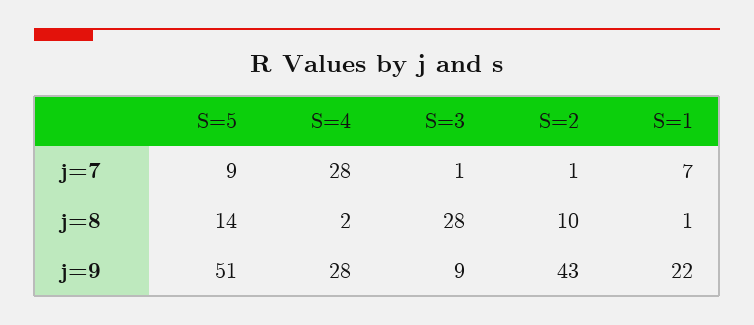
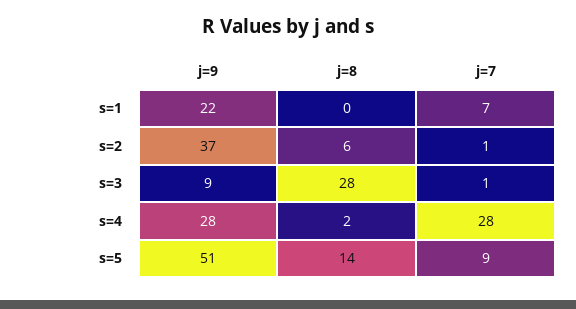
S=2, j=8: 10 -> 6
S=1, j=8: 1 -> 0
S=2, j=9: 43 -> 37

